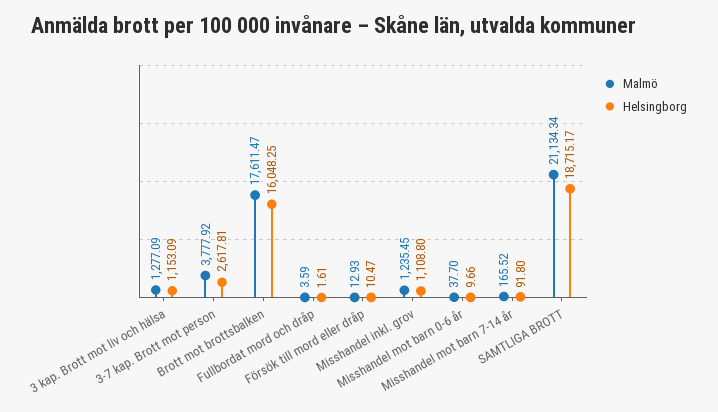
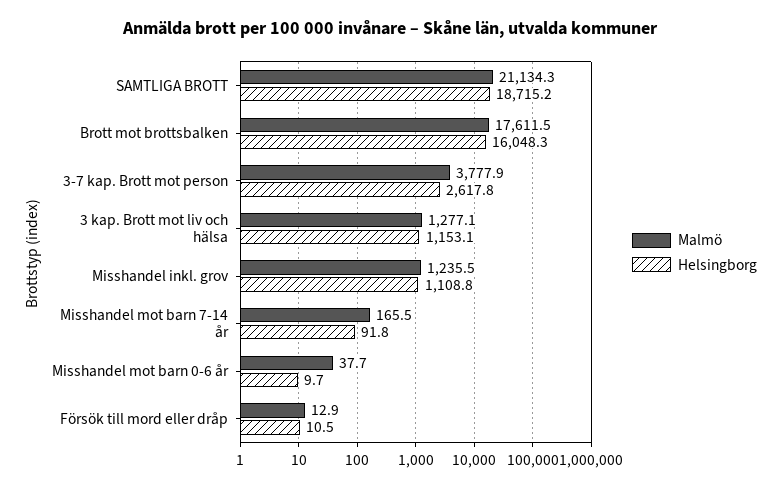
Malmö, Fullbordat mord och dråp: 3.59 -> none
Helsingborg, Fullbordat mord och dråp: 1.61 -> none

